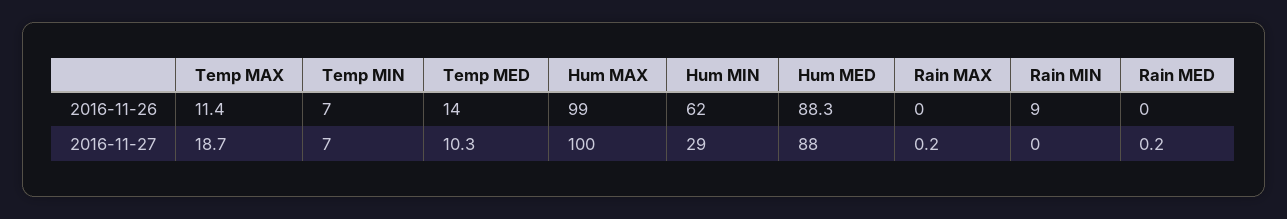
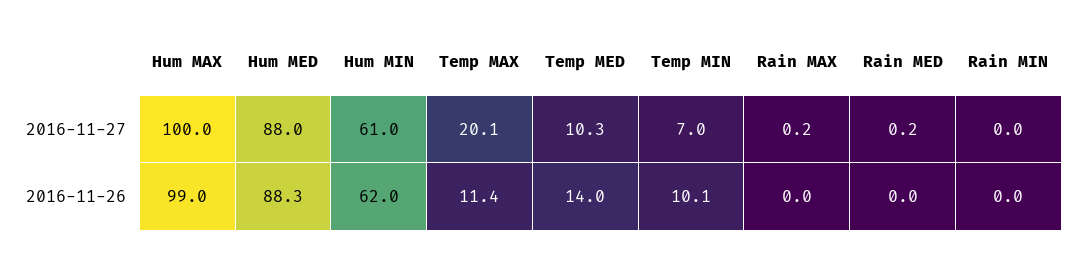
Temp MIN, 2016-11-26: 7 -> 10.1
Rain MIN, 2016-11-26: 9 -> 0
Temp MAX, 2016-11-27: 18.7 -> 20.1
Hum MIN, 2016-11-27: 29 -> 61

